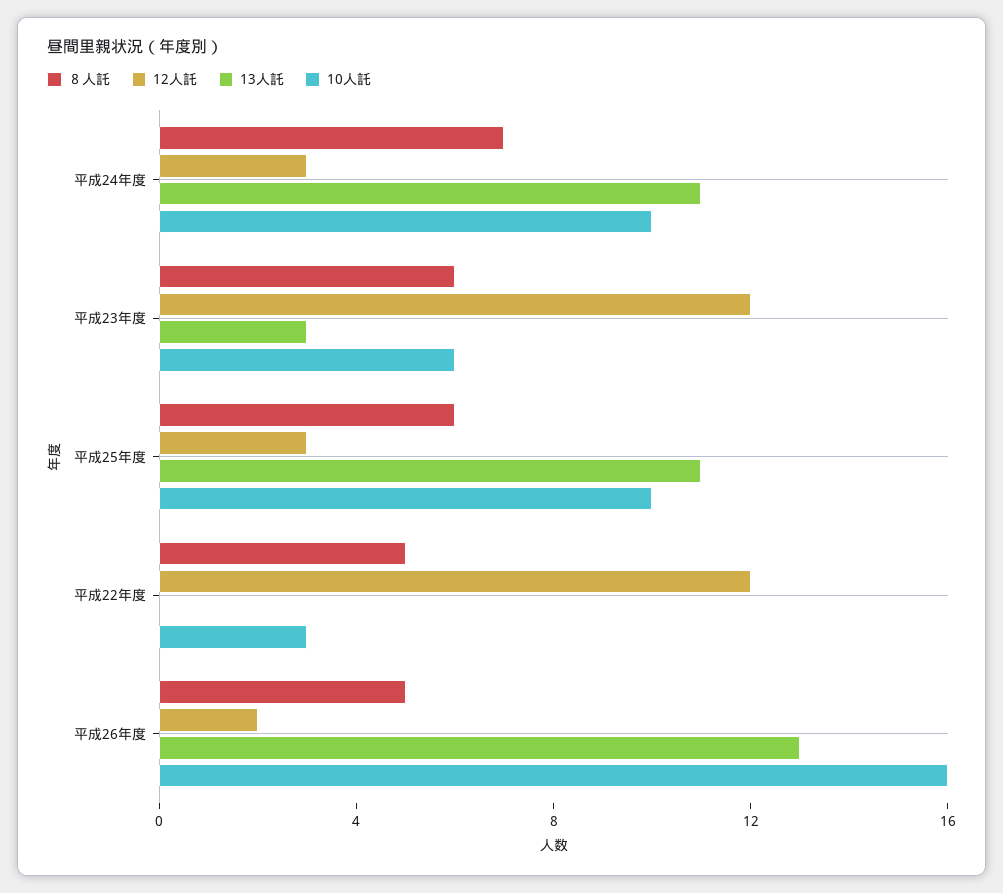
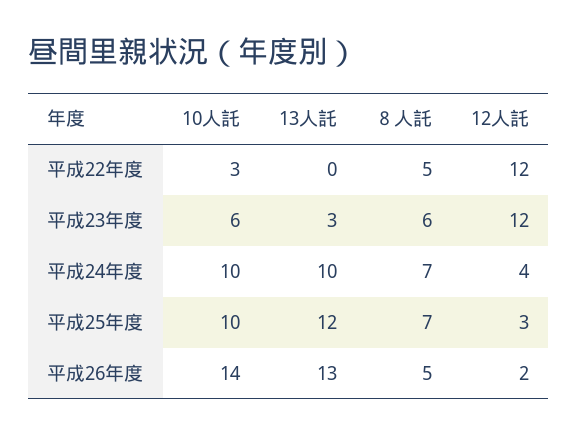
12人託, 平成24年度: 3 -> 4
13人託, 平成24年度: 11 -> 10
８人託, 平成25年度: 6 -> 7
13人託, 平成25年度: 11 -> 12
10人託, 平成26年度: 16 -> 14

